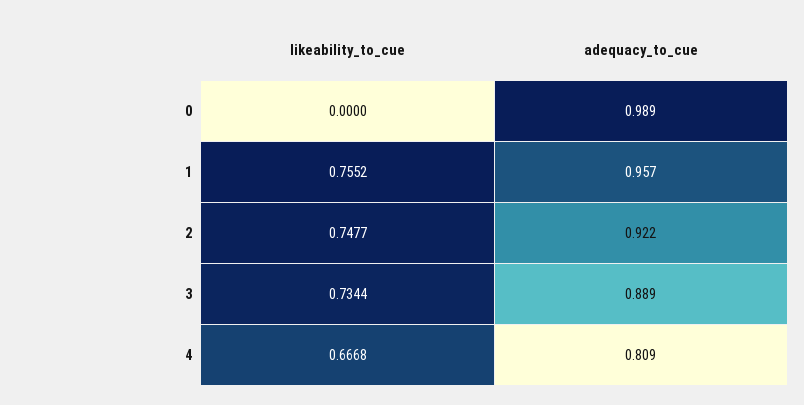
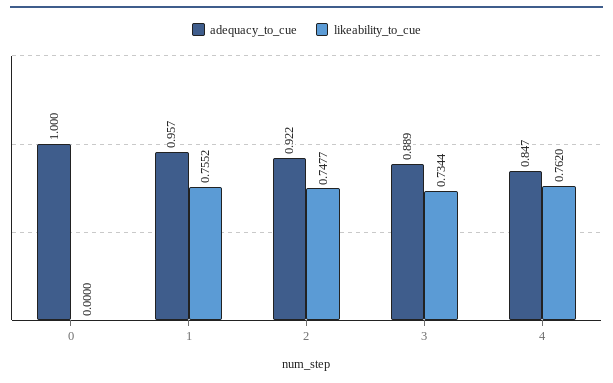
adequacy_to_cue, 0: 0.989 -> 1
likeability_to_cue, 4: 0.6668 -> 0.762
adequacy_to_cue, 4: 0.809 -> 0.847

